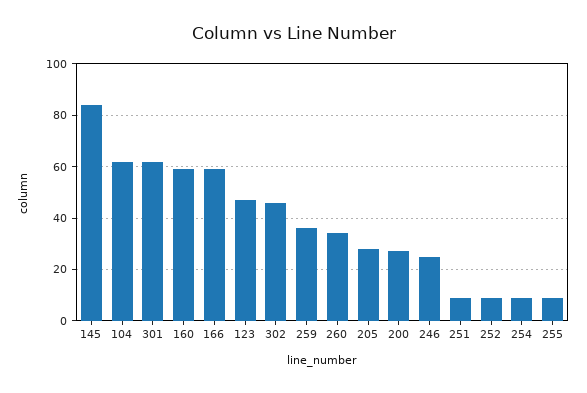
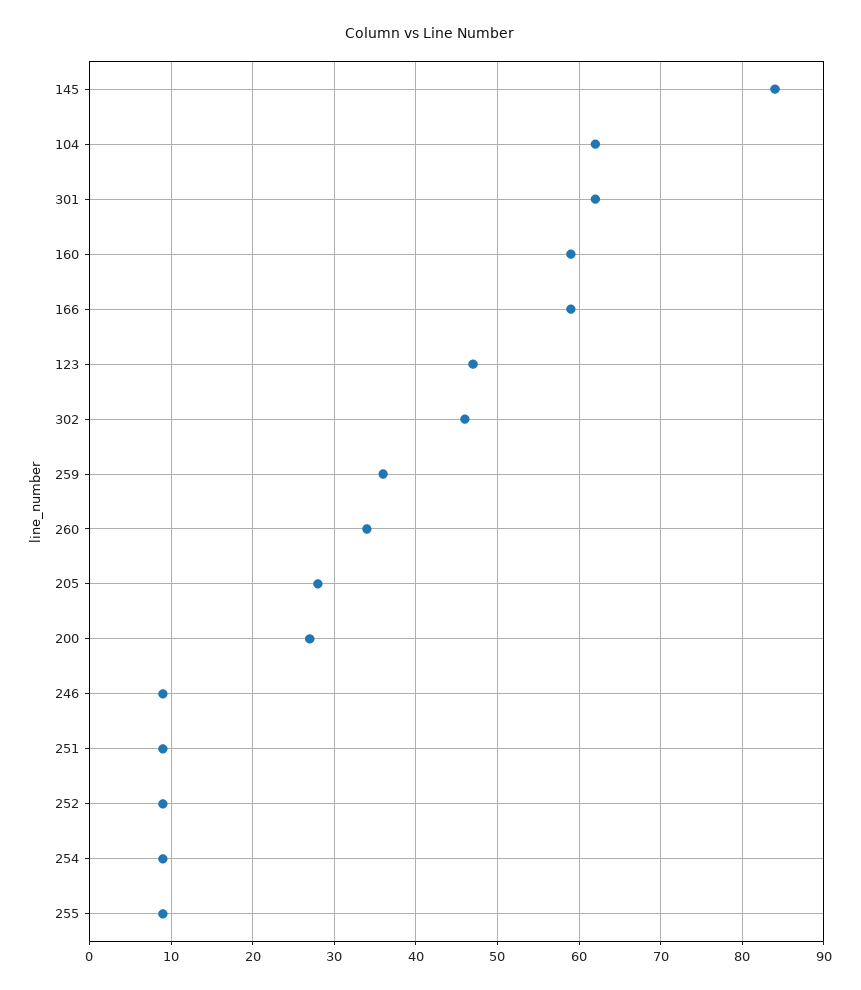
246: 25 -> 9

